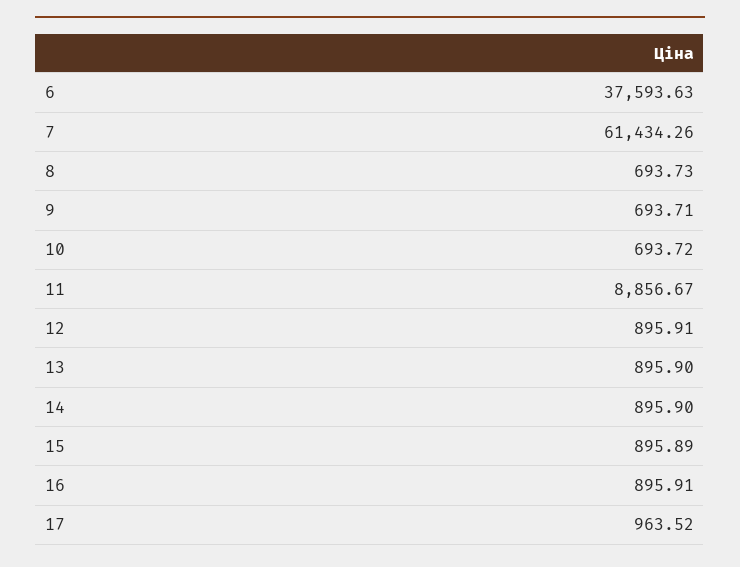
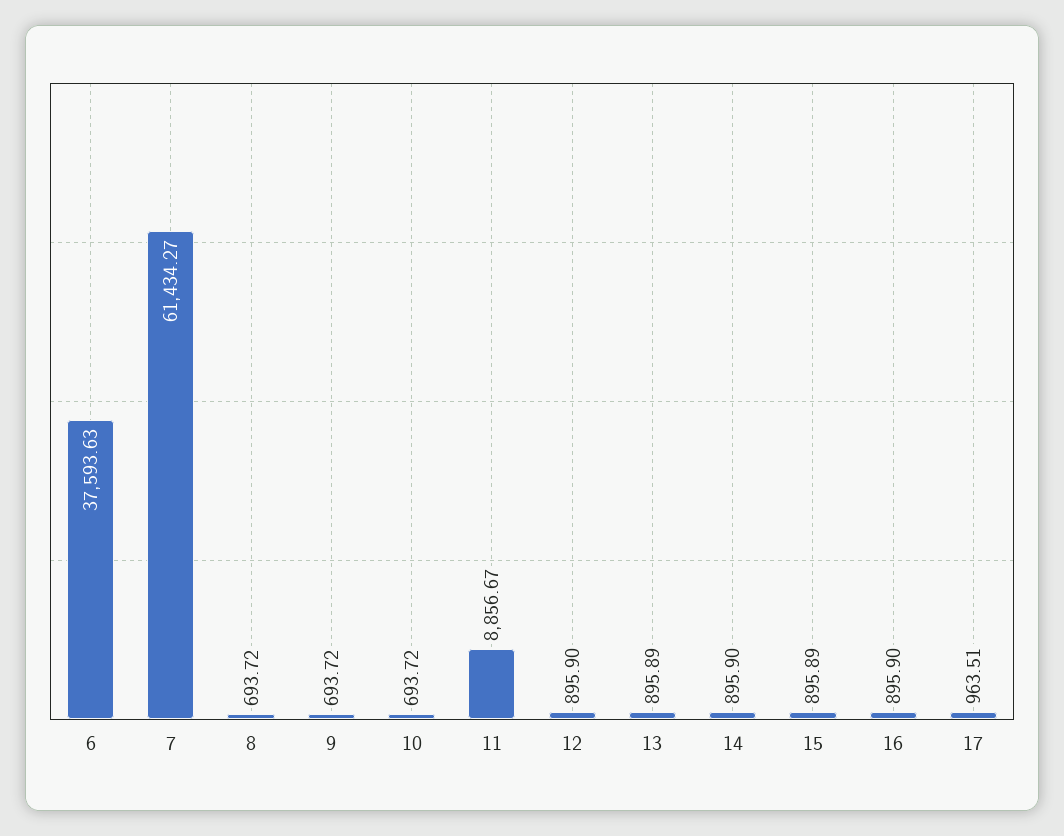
7: 61434.26 -> 61434.27
8: 693.73 -> 693.72
9: 693.71 -> 693.72
12: 895.91 -> 895.9
13: 895.9 -> 895.89
16: 895.91 -> 895.9
17: 963.52 -> 963.51

